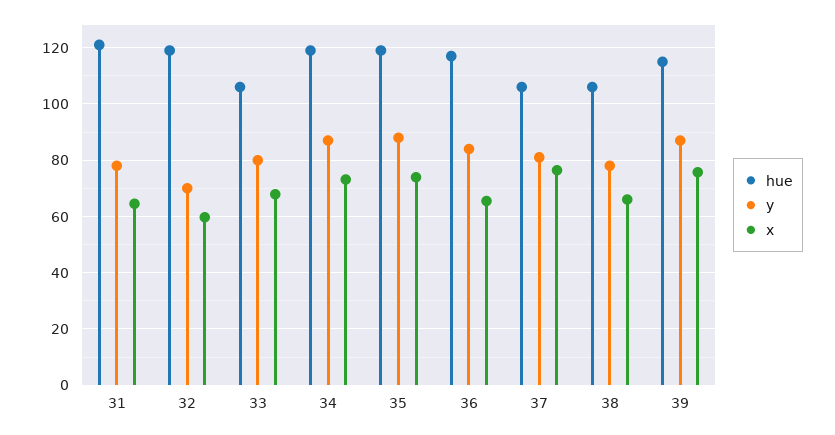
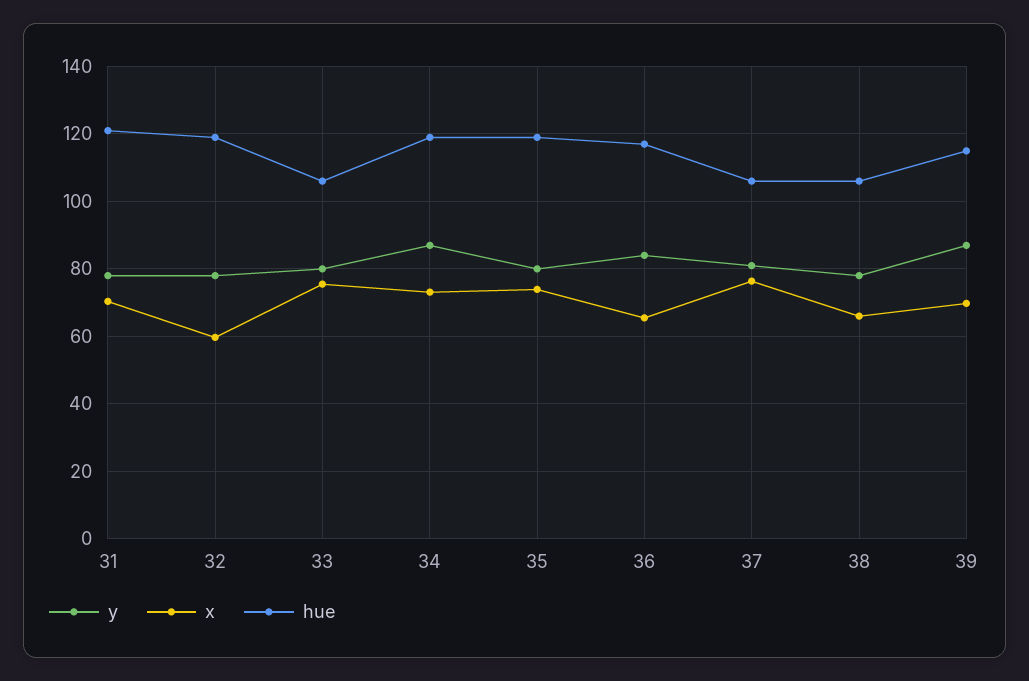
x, 31: 65 -> 70
y, 32: 70 -> 78
x, 33: 67.5 -> 76
y, 35: 87.5 -> 80
x, 39: 75 -> 70

